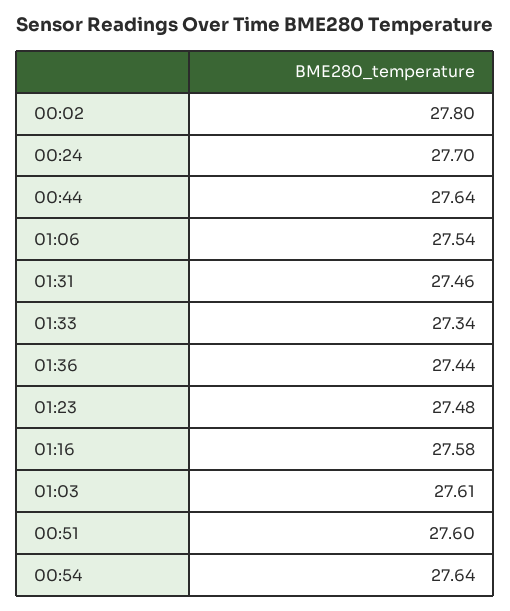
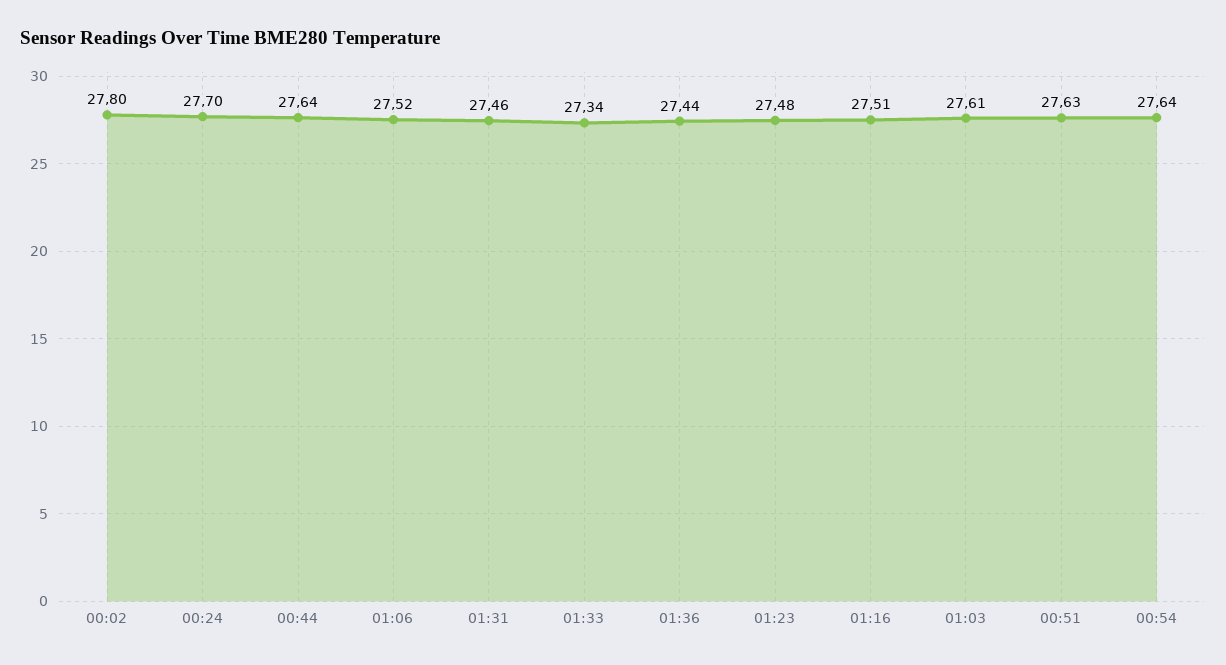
01:06: 27.54 -> 27.52
01:16: 27.58 -> 27.51
00:51: 27.6 -> 27.63

